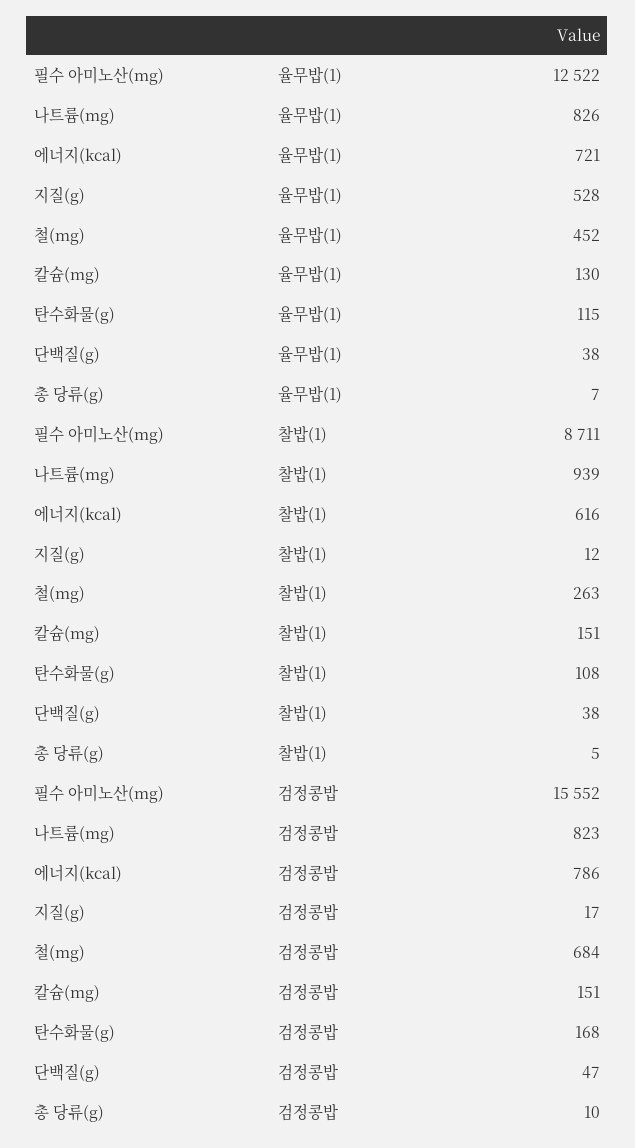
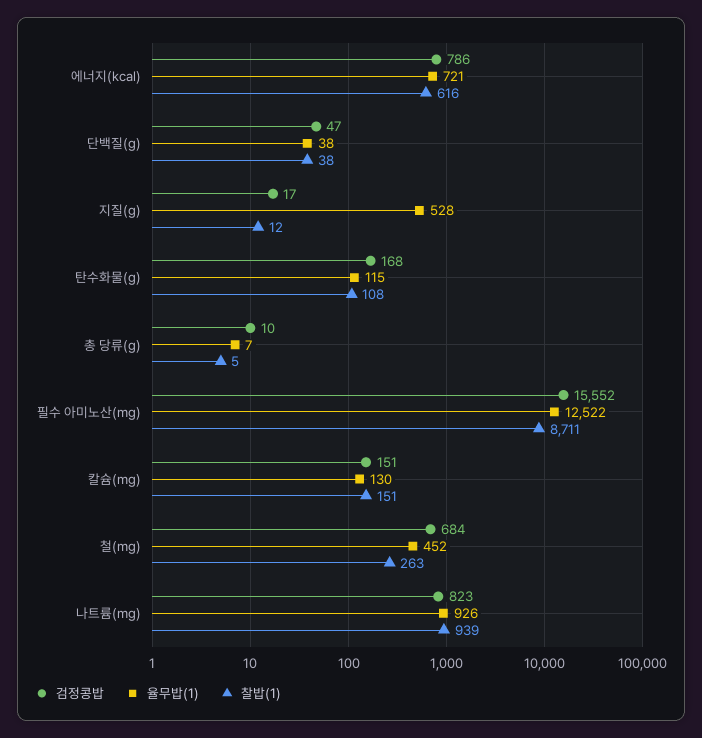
율무밥(1), 나트륨(mg): 826 -> 926

